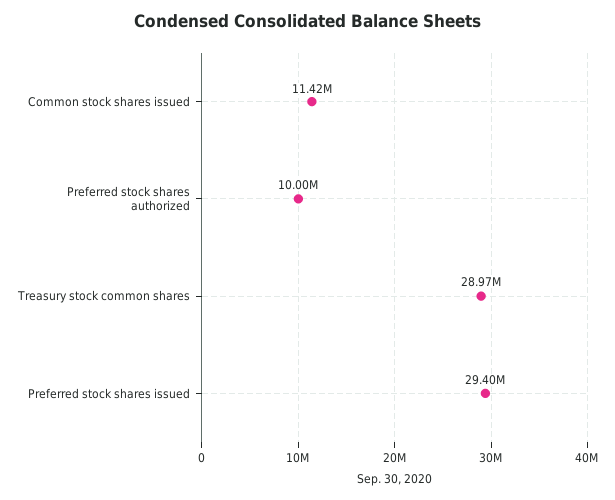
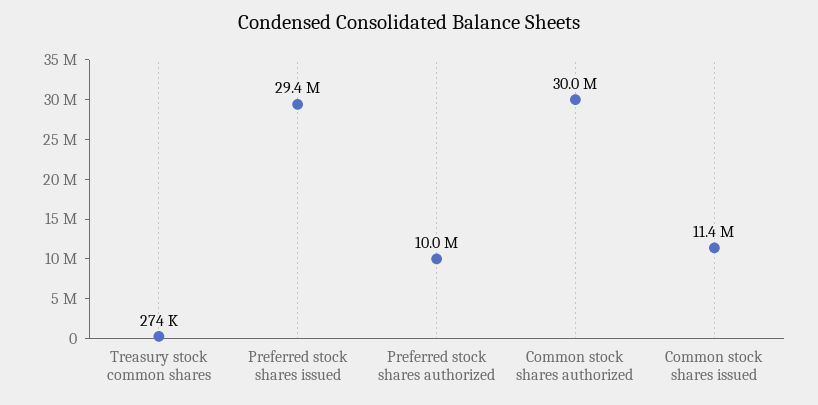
Treasury stock common shares: 28970000 -> 274000
Common stock shares authorized: none -> 30000000

